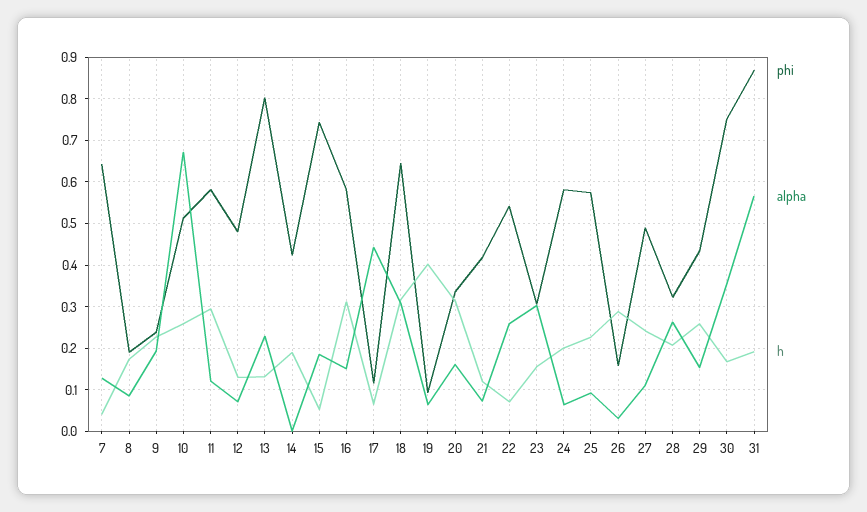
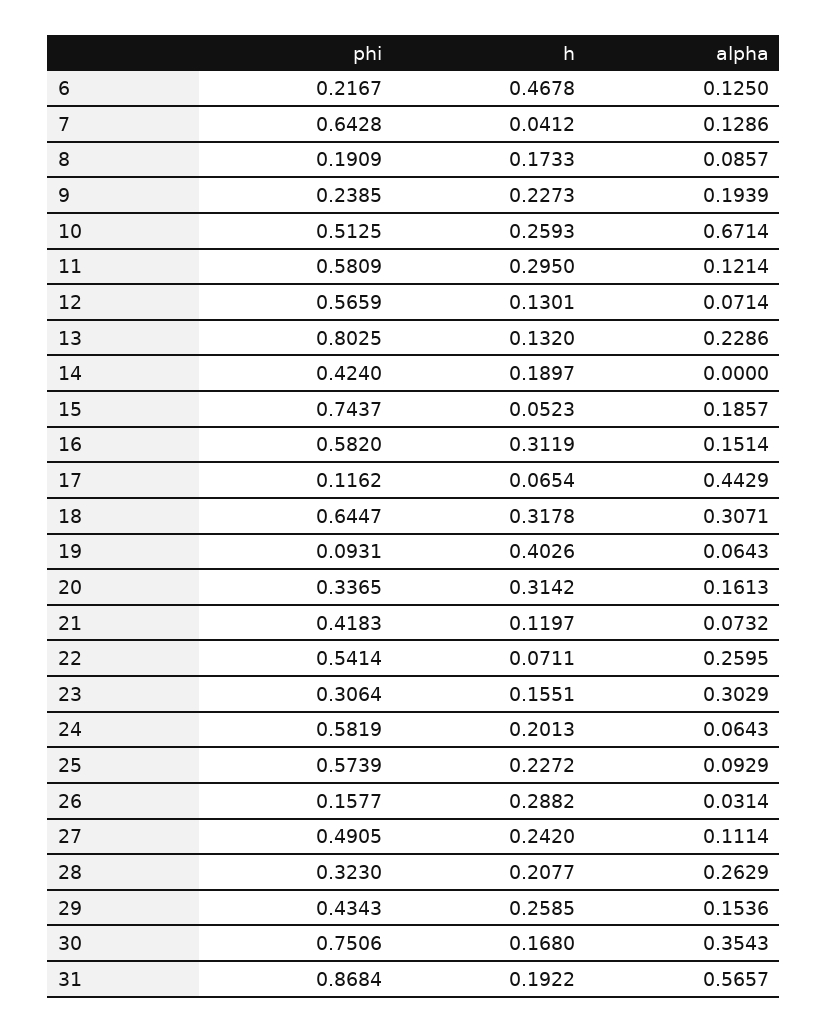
phi, 12: 0.48 -> 0.5659
phi, 6: none -> 0.2167
h, 6: none -> 0.4678
alpha, 6: none -> 0.125

